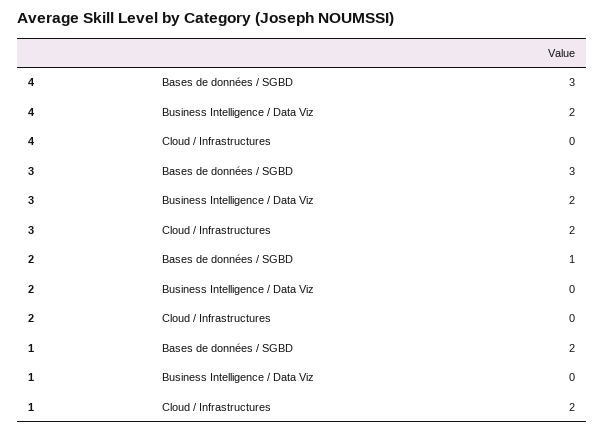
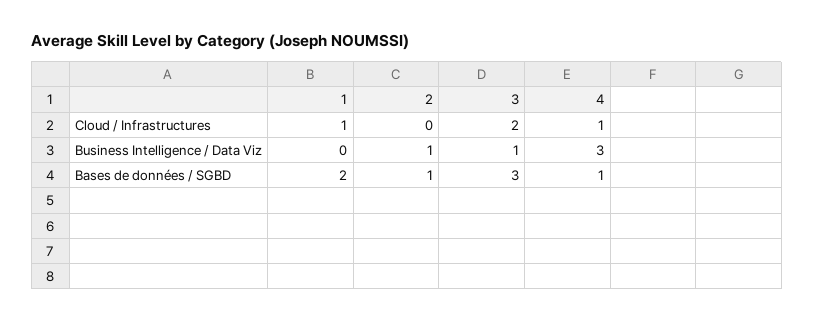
4, Bases de données / SGBD: 3 -> 1
4, Business Intelligence / Data Viz: 2 -> 3
4, Cloud / Infrastructures: 0 -> 1
3, Business Intelligence / Data Viz: 2 -> 1
2, Business Intelligence / Data Viz: 0 -> 1
1, Cloud / Infrastructures: 2 -> 1

